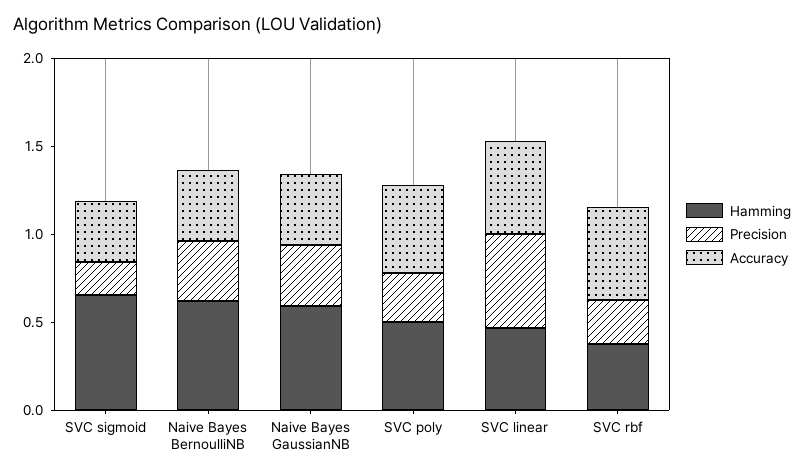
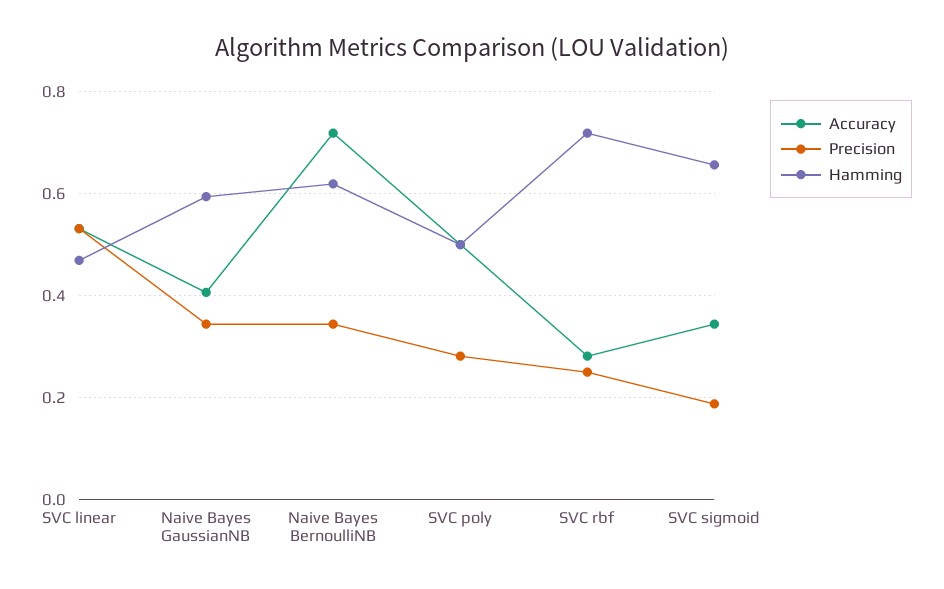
Accuracy, Naive Bayes BernoulliNB: 0.4 -> 0.72
Hamming, SVC rbf: 0.4 -> 0.72
Accuracy, SVC rbf: 0.5 -> 0.28

